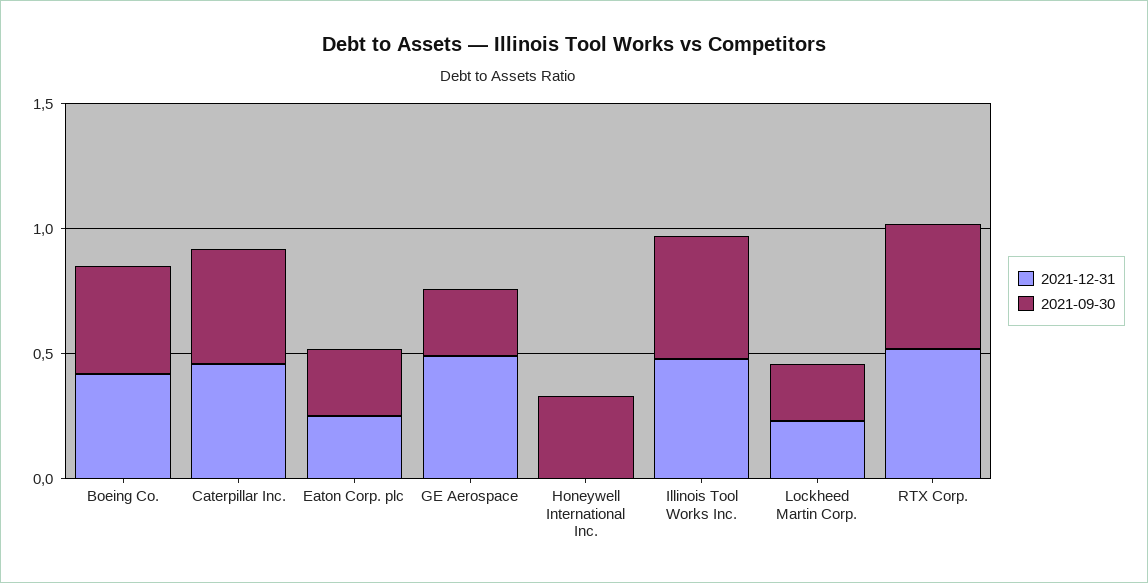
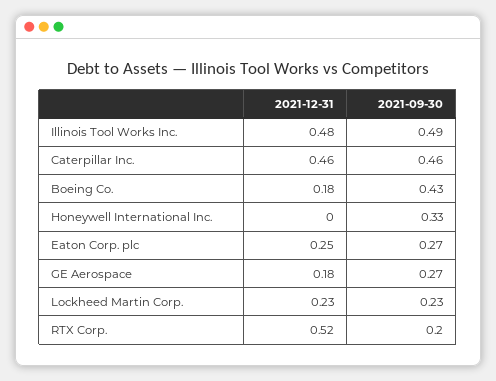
2021-12-31, Boeing Co.: 0.4 -> 0.18
2021-12-31, GE Aerospace: 0.5 -> 0.18
2021-09-30, RTX Corp.: 0.5 -> 0.2

